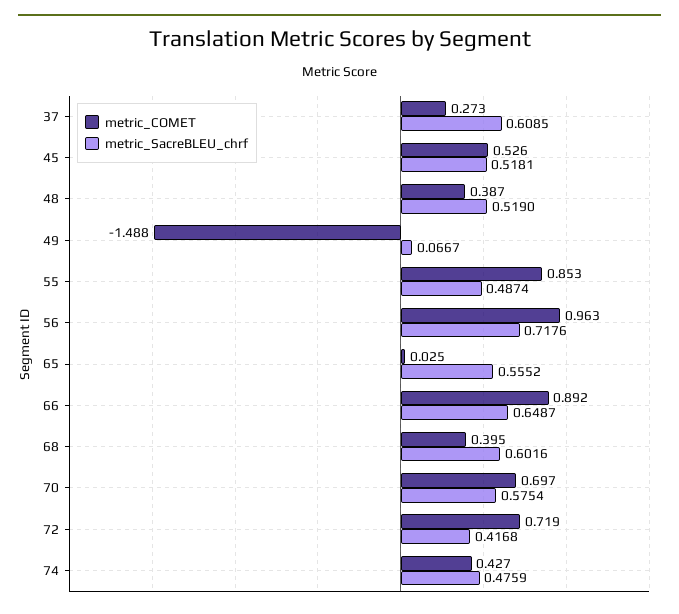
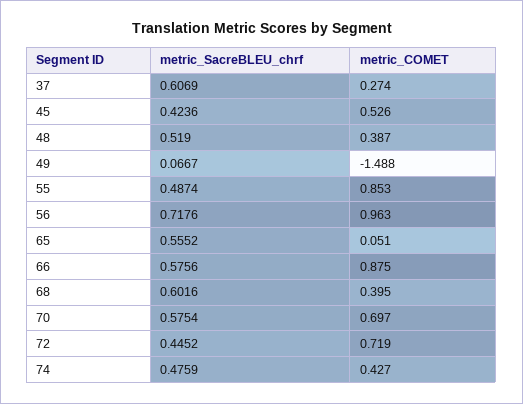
metric_COMET, 37: 0.273 -> 0.274
metric_SacreBLEU_chrf, 37: 0.6085 -> 0.6069
metric_SacreBLEU_chrf, 45: 0.5181 -> 0.4236
metric_COMET, 65: 0.025 -> 0.051
metric_COMET, 66: 0.892 -> 0.875
metric_SacreBLEU_chrf, 66: 0.6487 -> 0.5756
metric_SacreBLEU_chrf, 72: 0.4168 -> 0.4452

